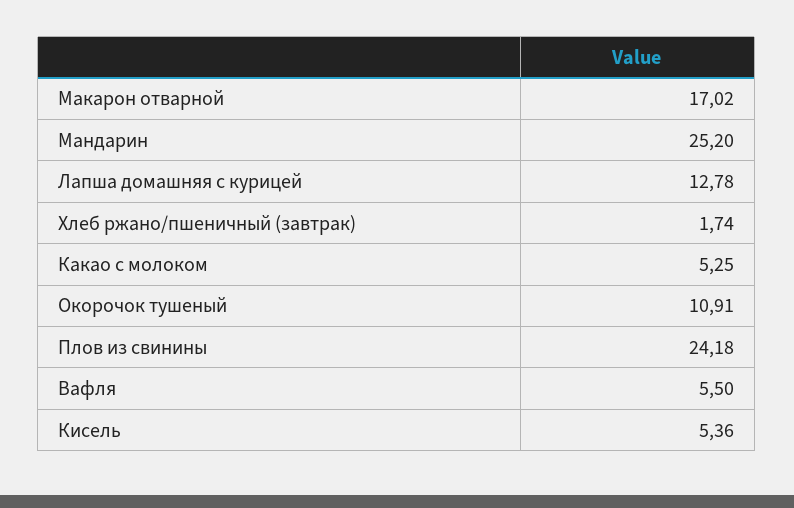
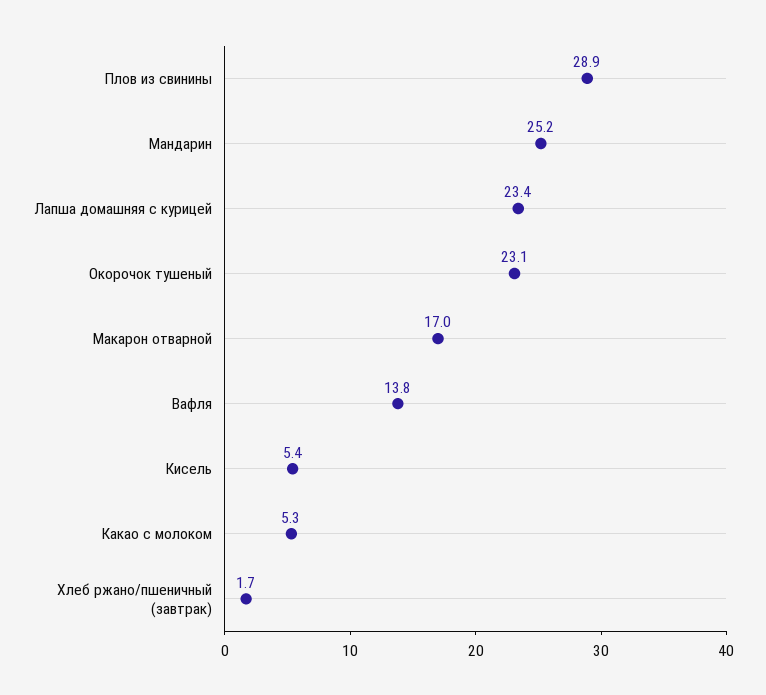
Лапша домашняя с курицей: 12.78 -> 23.4
Окорочок тушеный: 10.91 -> 23.1
Плов из свинины: 24.18 -> 28.9
Вафля: 5.5 -> 13.8

